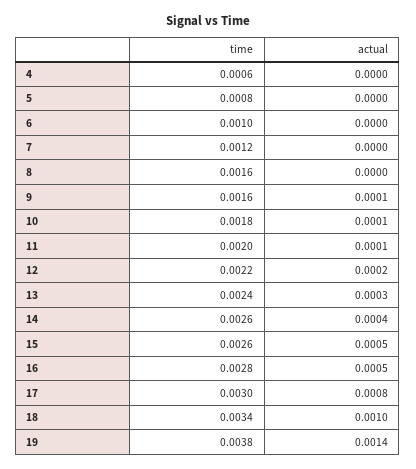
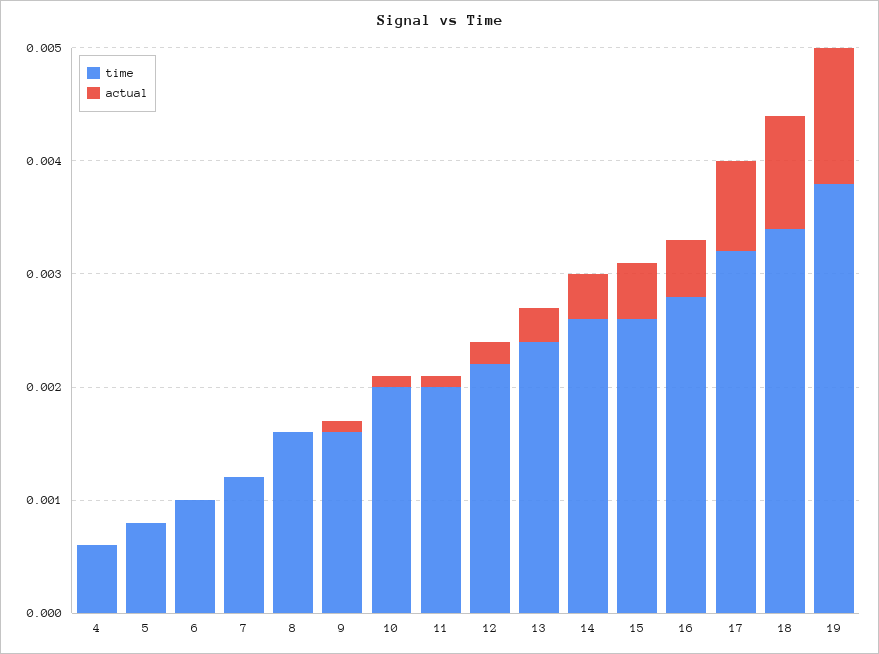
time, 10: 0.0018 -> 0.002
time, 17: 0.003 -> 0.0032
actual, 19: 0.0014 -> 0.0012

